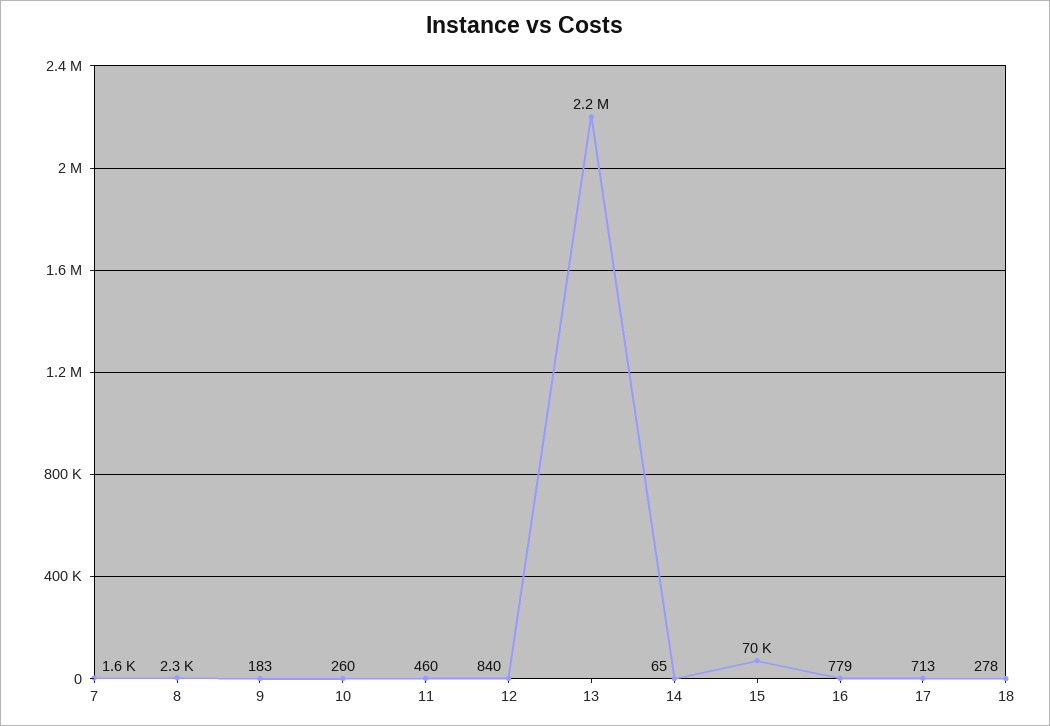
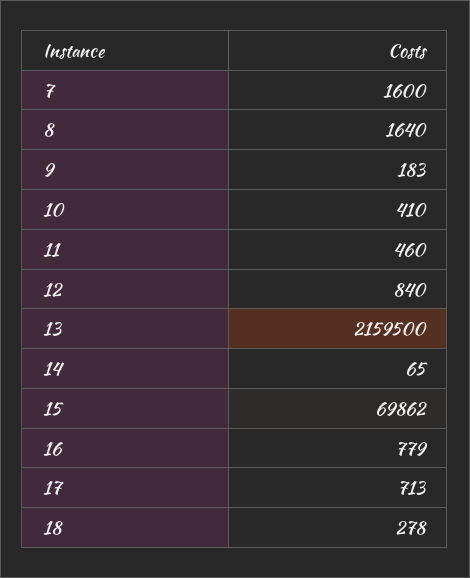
8: 2300 -> 1640
10: 260 -> 410

